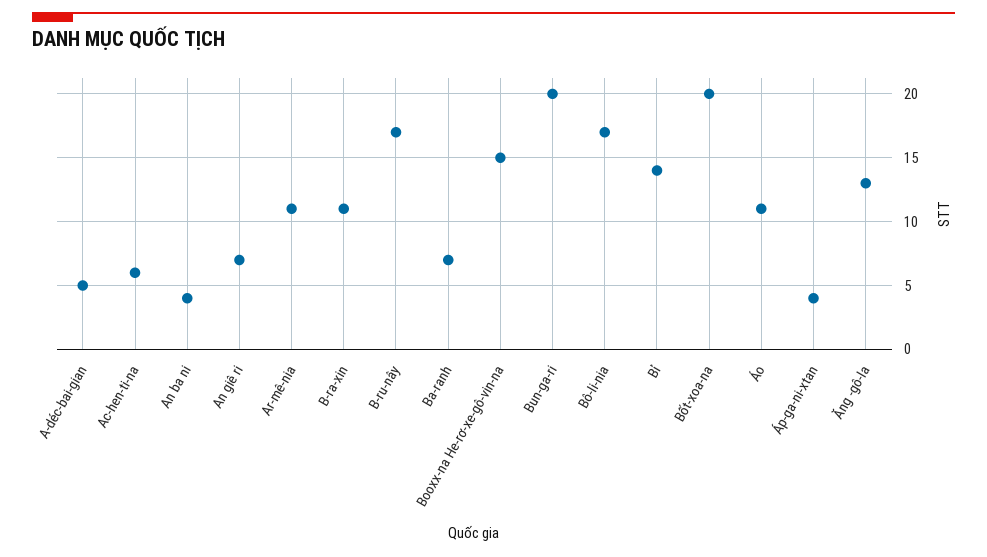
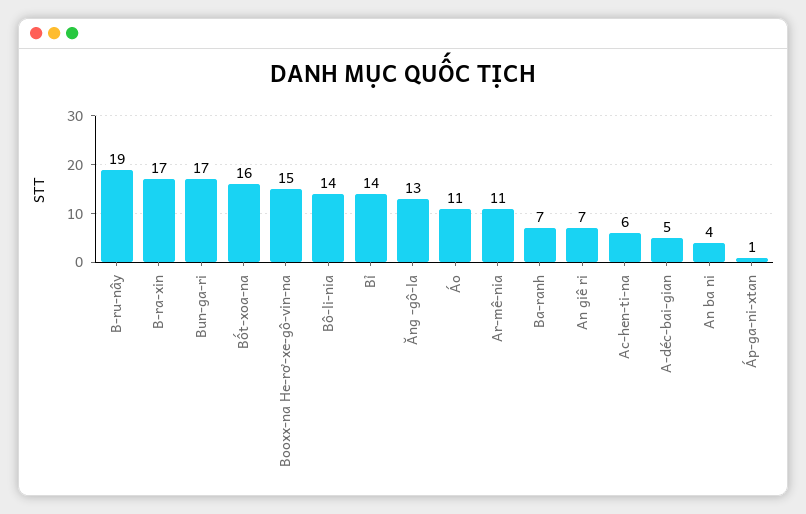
B-ra-xin: 11 -> 17
B-ru-nây: 17 -> 19
Bun-ga-ri: 20 -> 17
Bô-li-nia: 17 -> 14
Bốt-xoa-na: 20 -> 16
Áp-ga-ni-xtan: 4 -> 1

